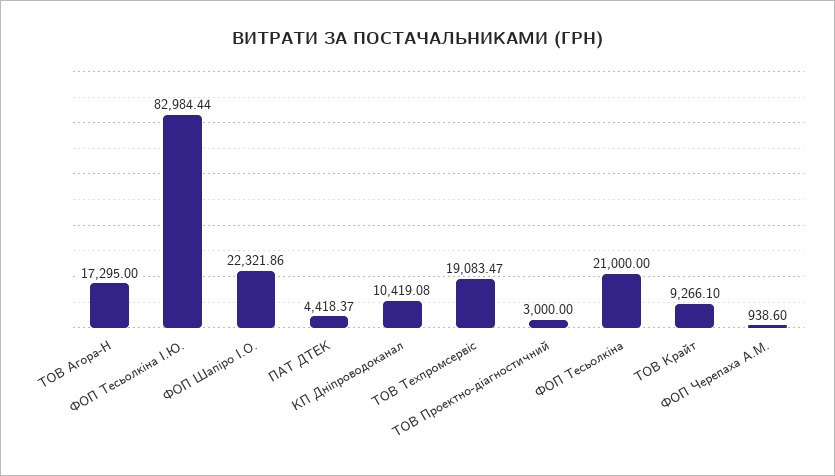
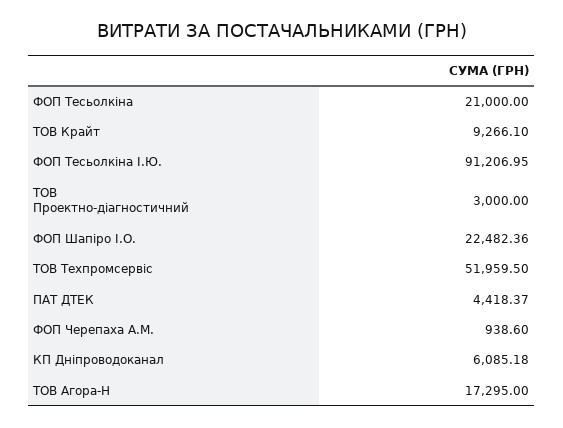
ФОП Тесьолкіна І.Ю.: 82984.44 -> 91206.95
ФОП Шапіро І.О.: 22321.86 -> 22482.36
КП Дніпроводоканал: 10419.08 -> 6085.18
ТОВ Техпромсервіс: 19083.47 -> 51959.5

